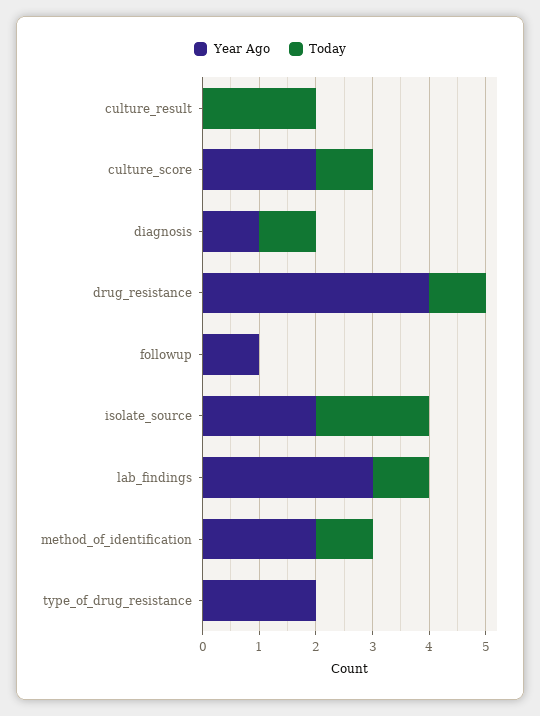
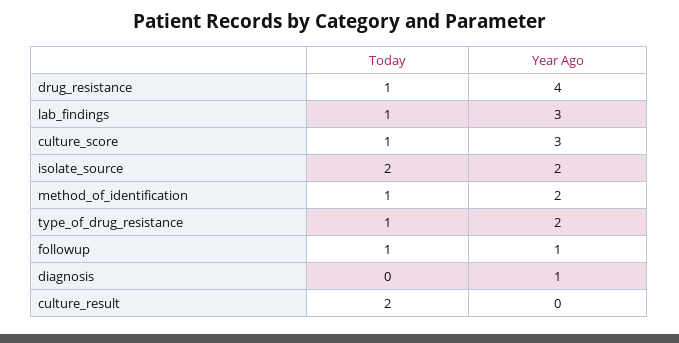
Year Ago, culture_score: 2 -> 3
Today, diagnosis: 1 -> 0
Today, followup: 0 -> 1
Today, type_of_drug_resistance: 0 -> 1

